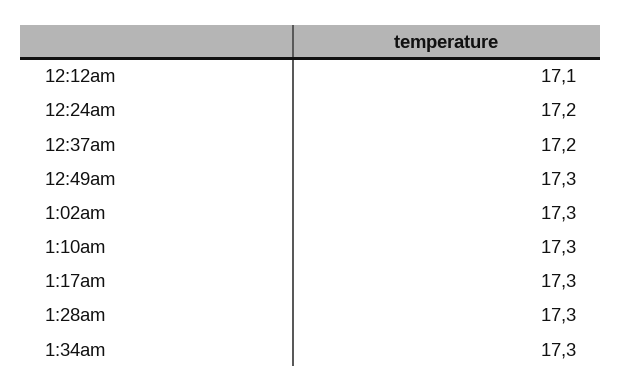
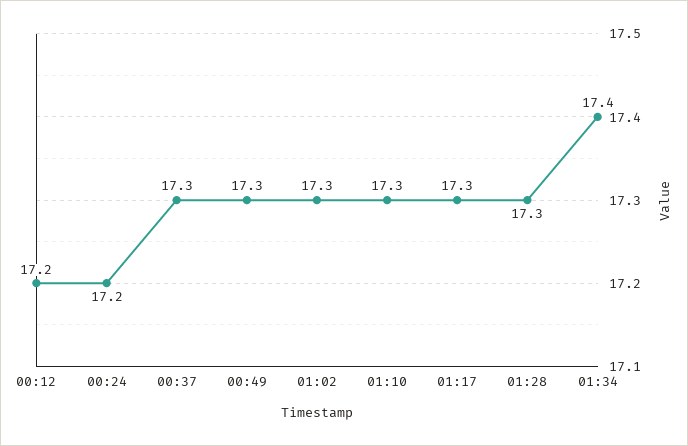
12:12am: 17.1 -> 17.2
12:37am: 17.2 -> 17.3
1:34am: 17.3 -> 17.4

